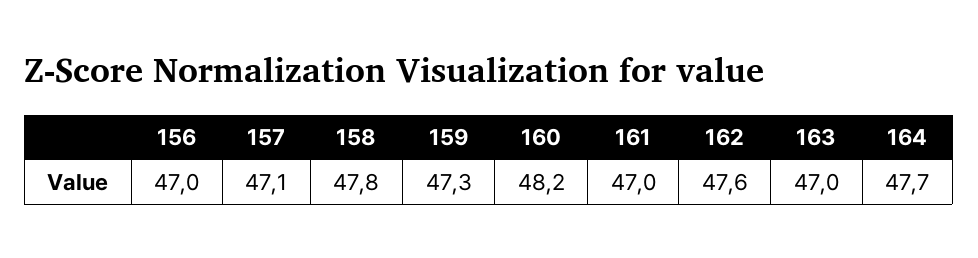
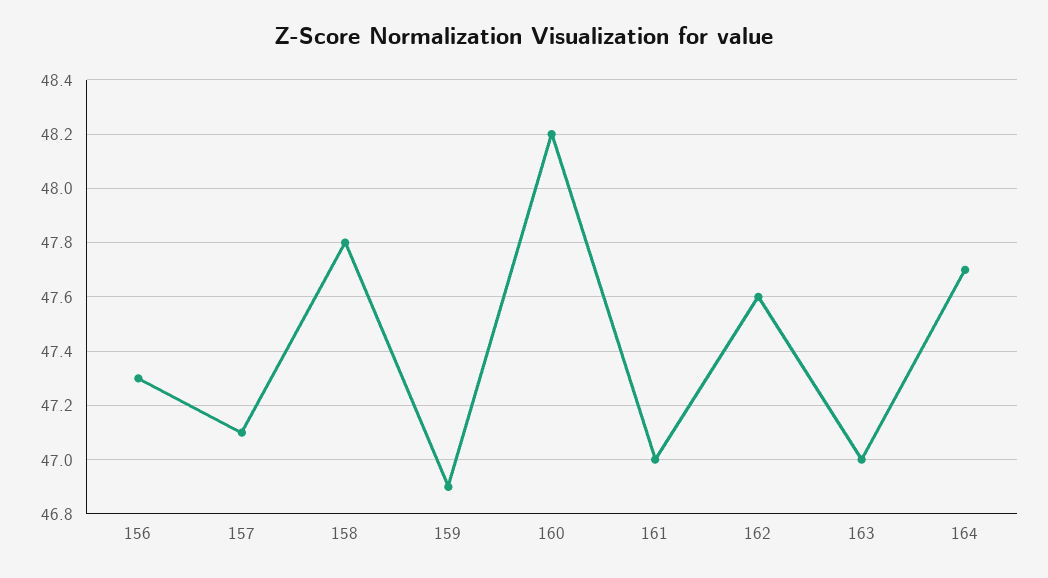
156: 47 -> 47.3
159: 47.3 -> 46.9

